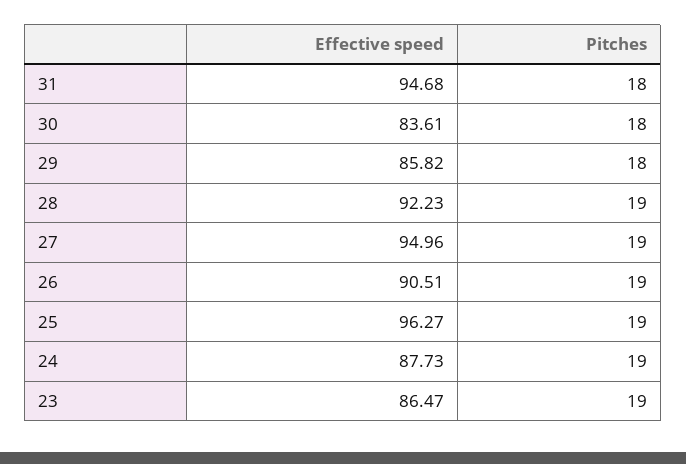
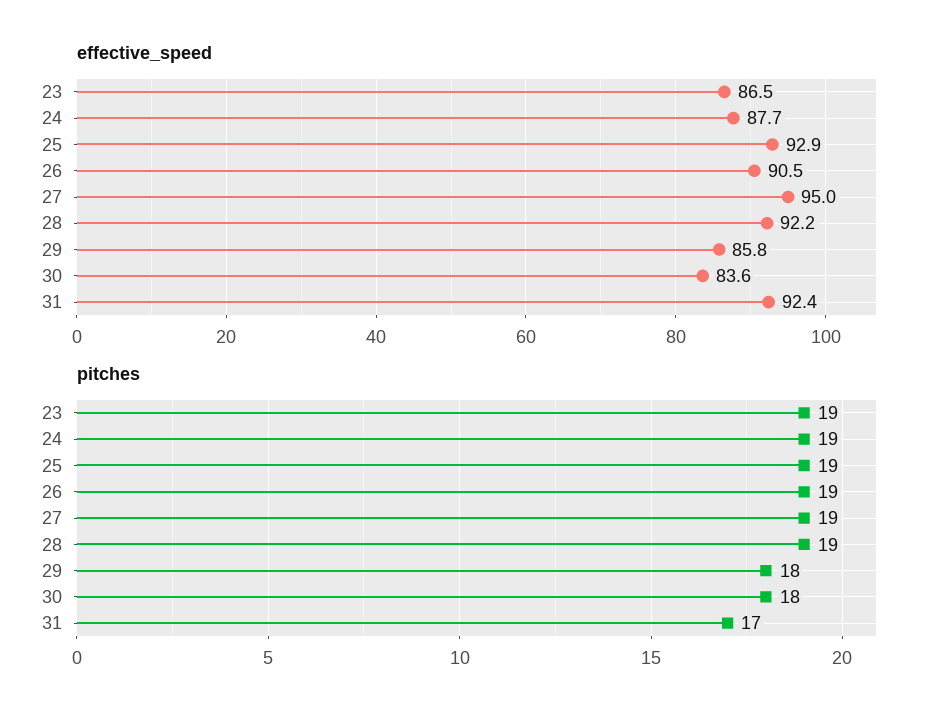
Effective speed, 31: 94.68 -> 92.4
Pitches, 31: 18 -> 17
Effective speed, 25: 96.27 -> 92.9

